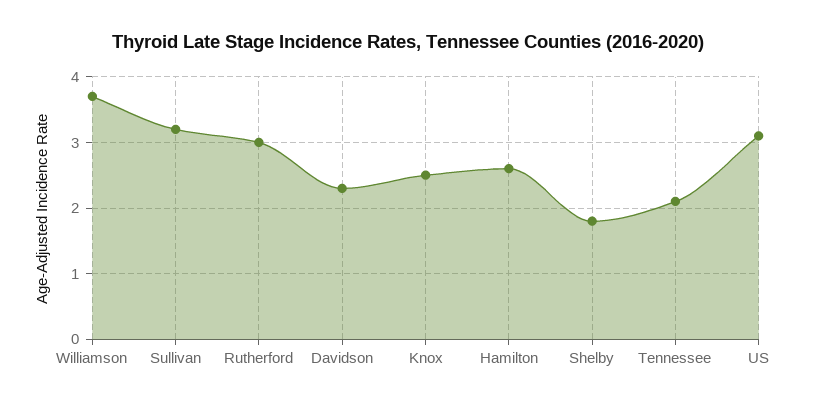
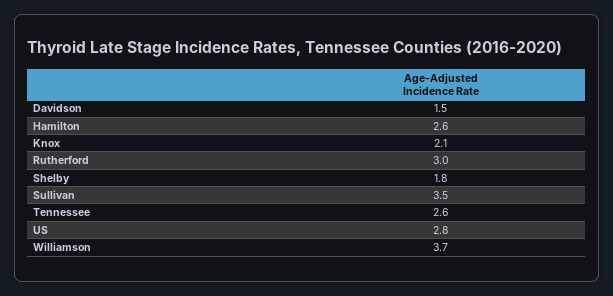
Sullivan: 3.2 -> 3.5
Davidson: 2.3 -> 1.5
Knox: 2.5 -> 2.1
Tennessee: 2.1 -> 2.6
US: 3.1 -> 2.8

